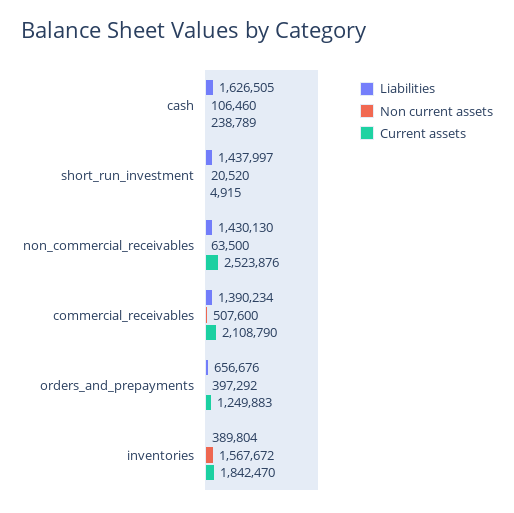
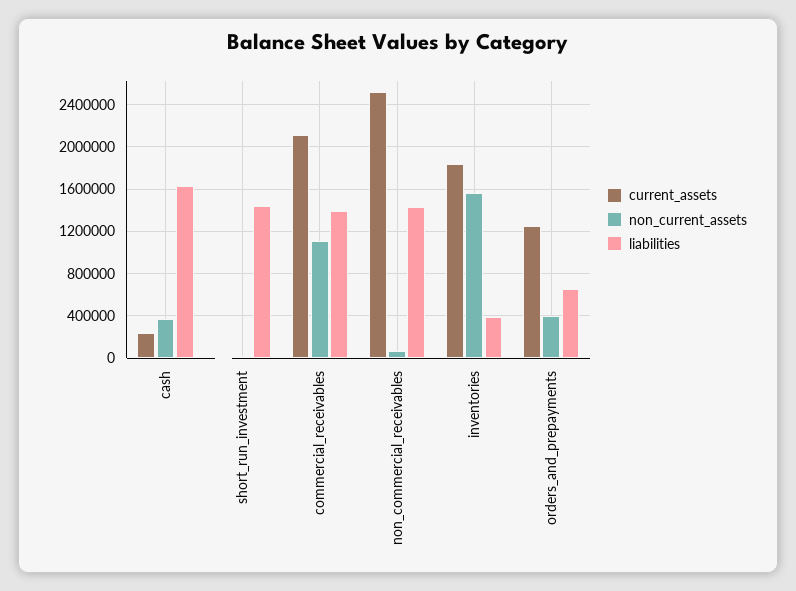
Non current assets, cash: 106460 -> 400000
Non current assets, commercial_receivables: 507600 -> 1100000

